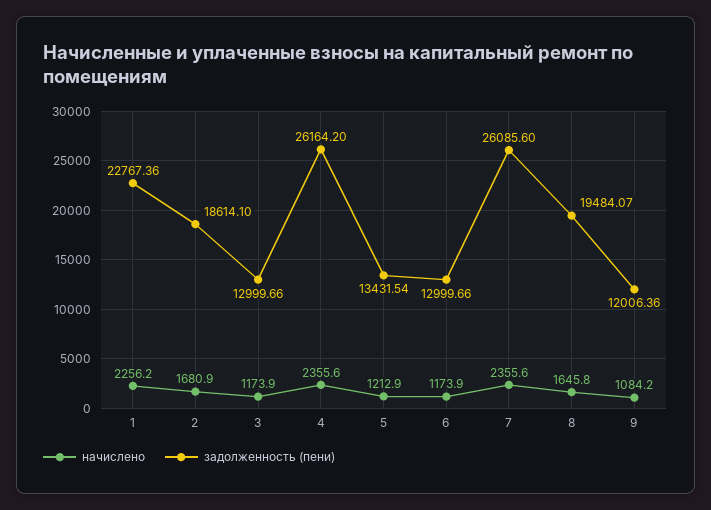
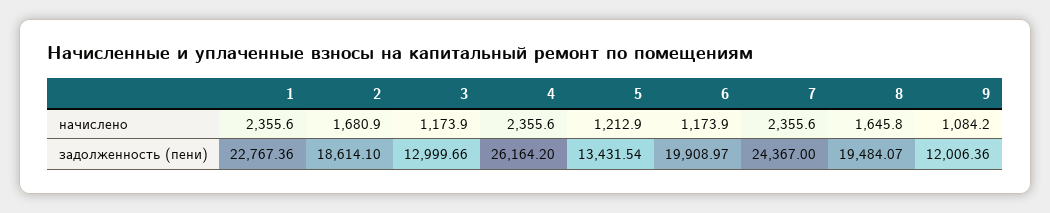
начислено, 1: 2256.2 -> 2355.6
задолженность (пени), 6: 12999.66 -> 19908.97
задолженность (пени), 7: 26085.6 -> 24367

